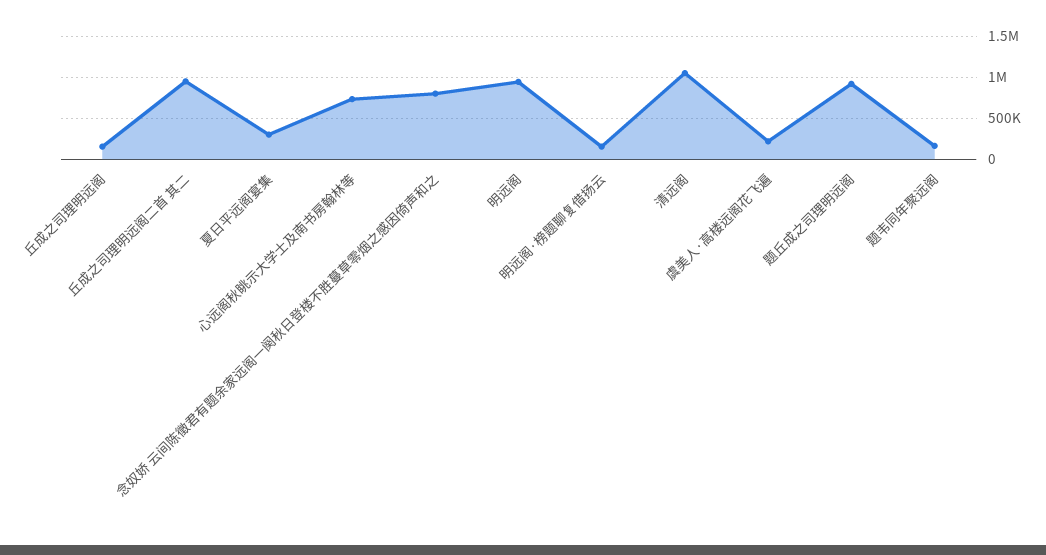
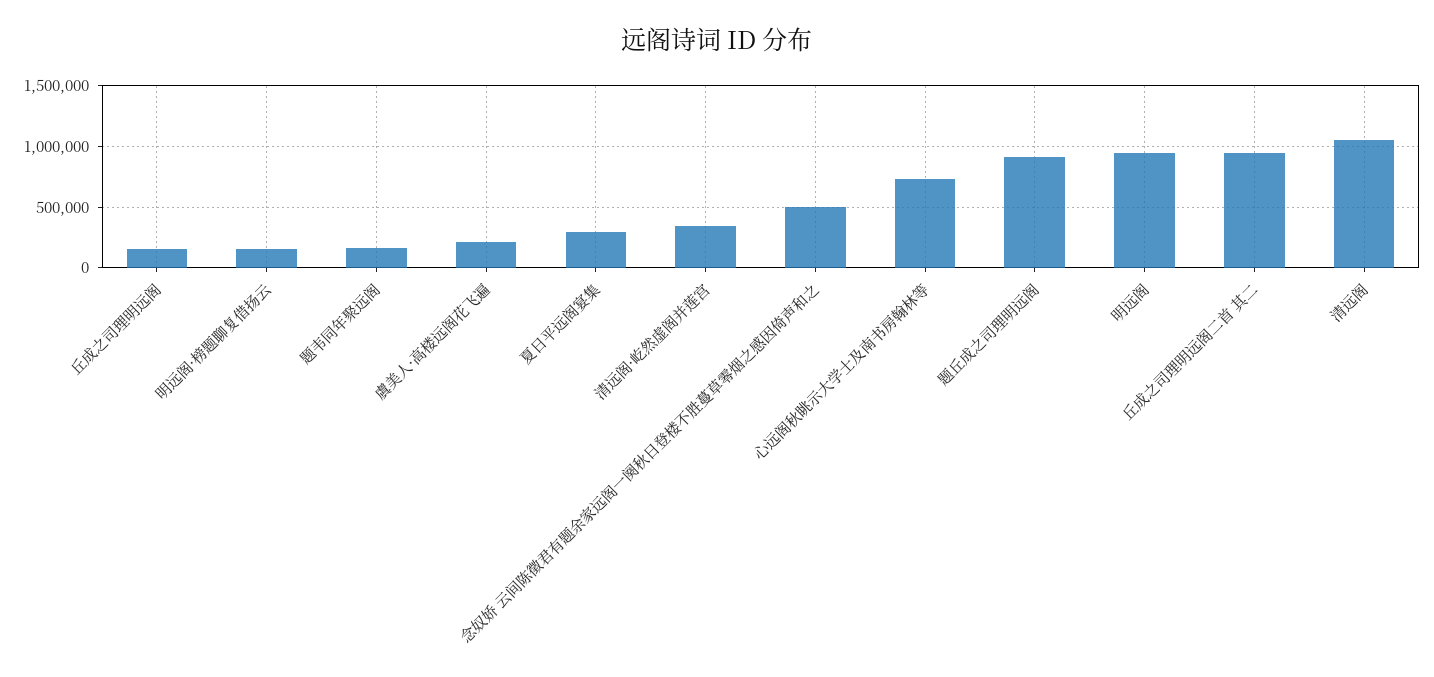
念奴娇 云间陈徵君有题余家远阁一阕秋日登楼不胜蔓草零烟之感因倚声和之: 800000 -> 500000
清远阁·屹然虚阁并莲宫: none -> 350000

